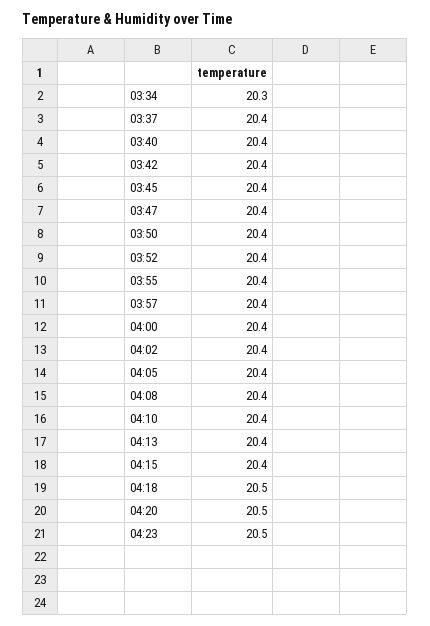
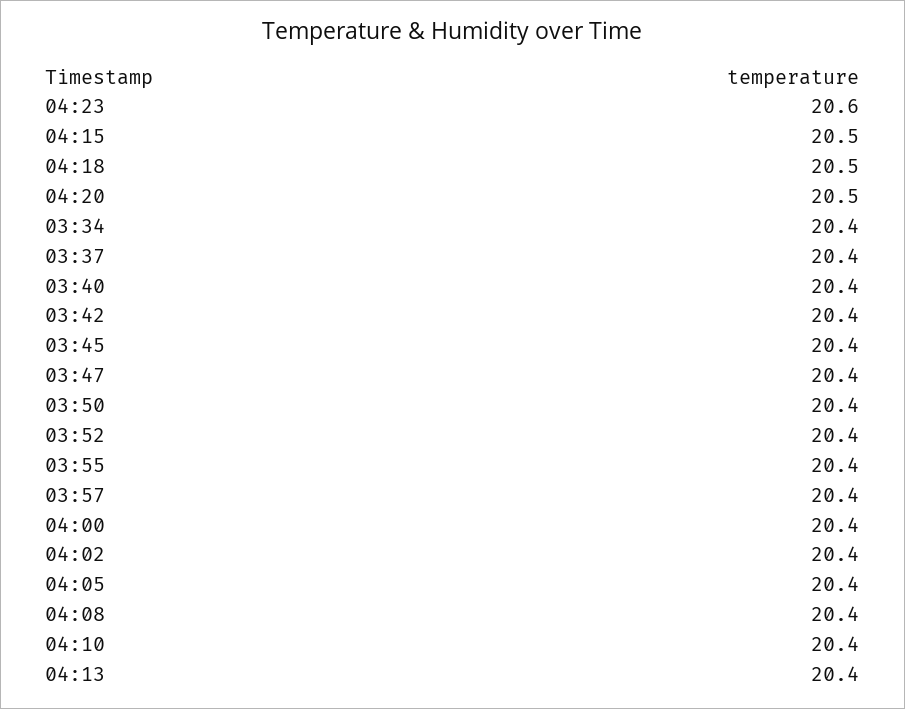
03:34: 20.3 -> 20.4
04:15: 20.4 -> 20.5
04:23: 20.5 -> 20.6

